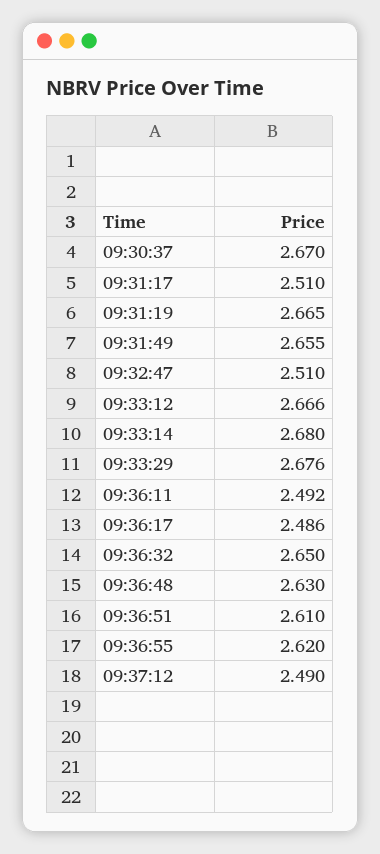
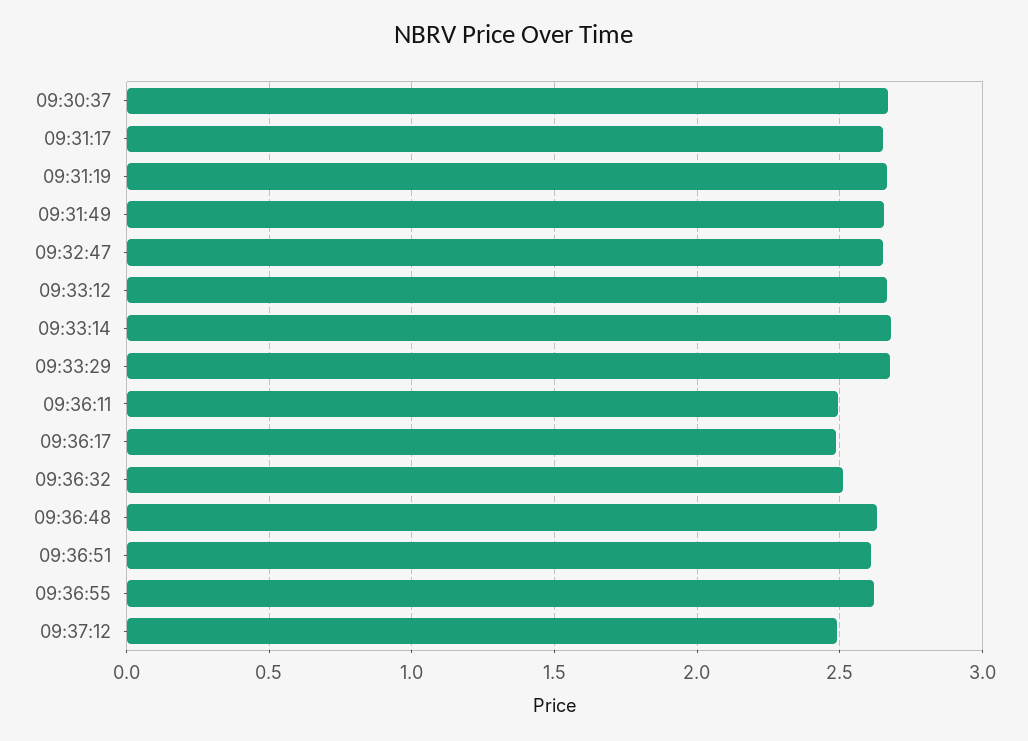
09:31:17: 2.51 -> 2.65
09:32:47: 2.51 -> 2.65
09:36:32: 2.65 -> 2.5

